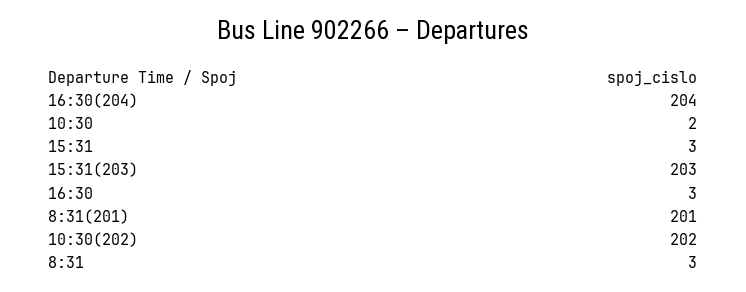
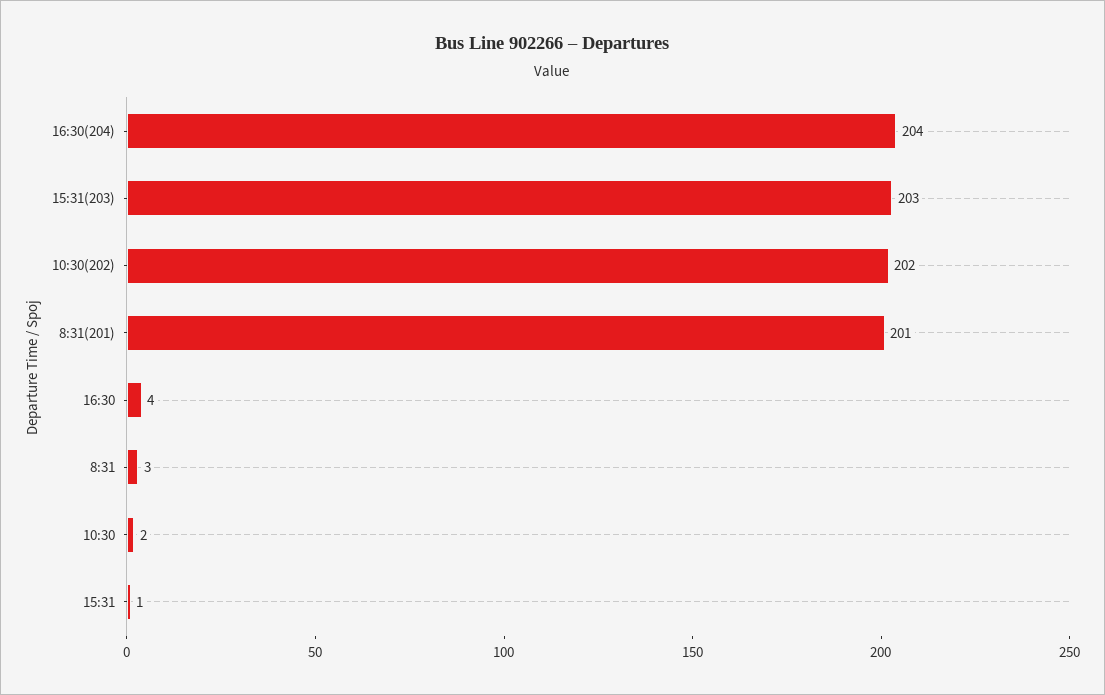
15:31: 3 -> 1
16:30: 3 -> 4

